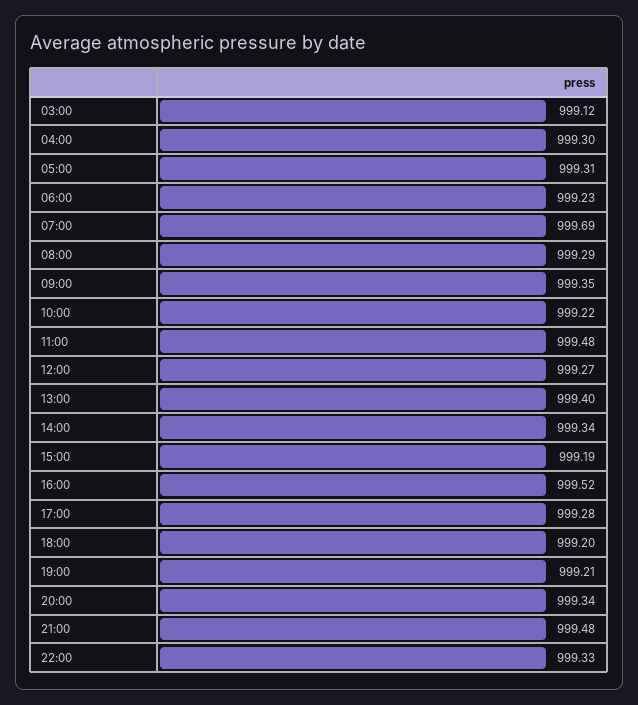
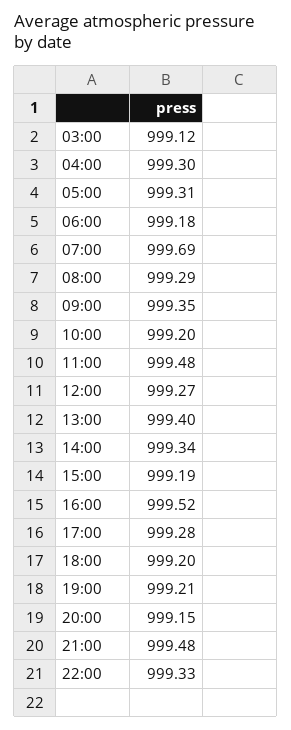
06:00: 999.23 -> 999.18
10:00: 999.22 -> 999.2
20:00: 999.34 -> 999.15

